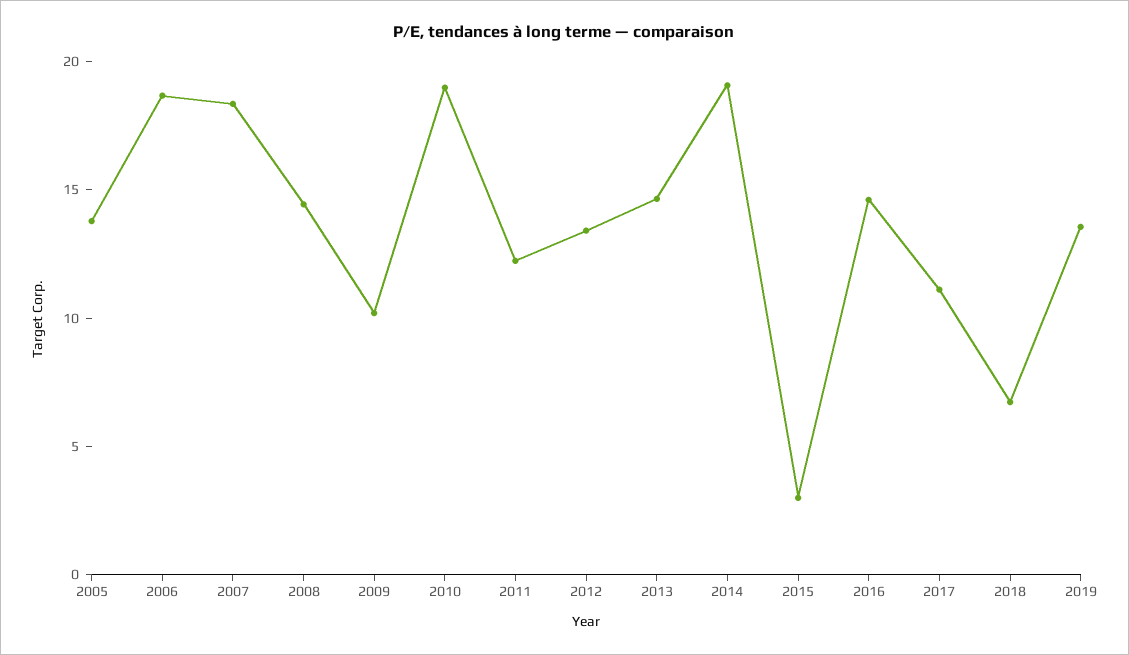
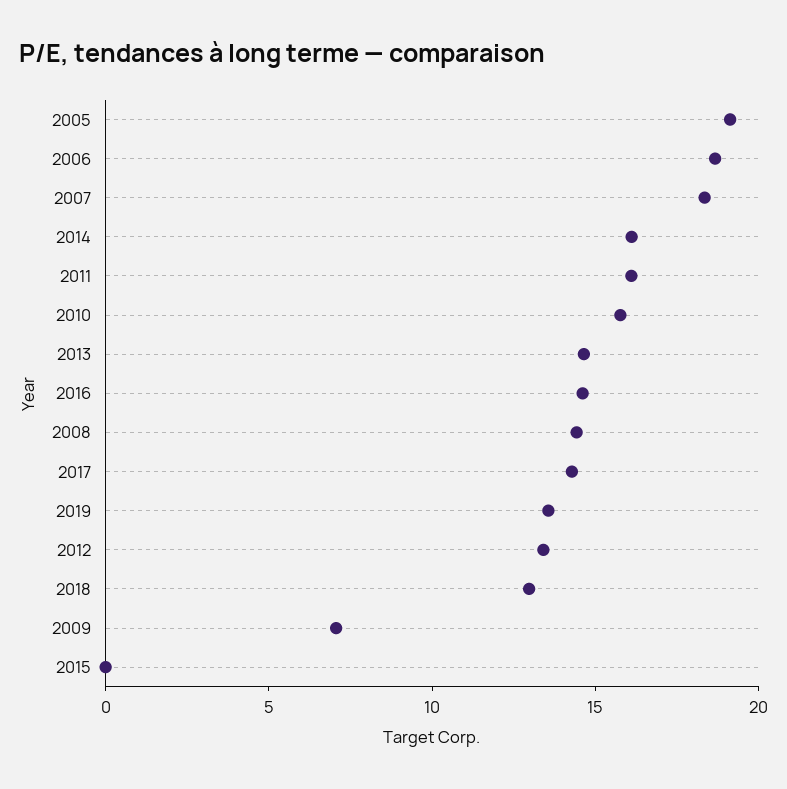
2005: 14 -> 19
2009: 10 -> 7
2010: 19 -> 16
2011: 12 -> 16
2014: 19 -> 16
2015: 3 -> 0
2017: 11 -> 14
2018: 7 -> 13

